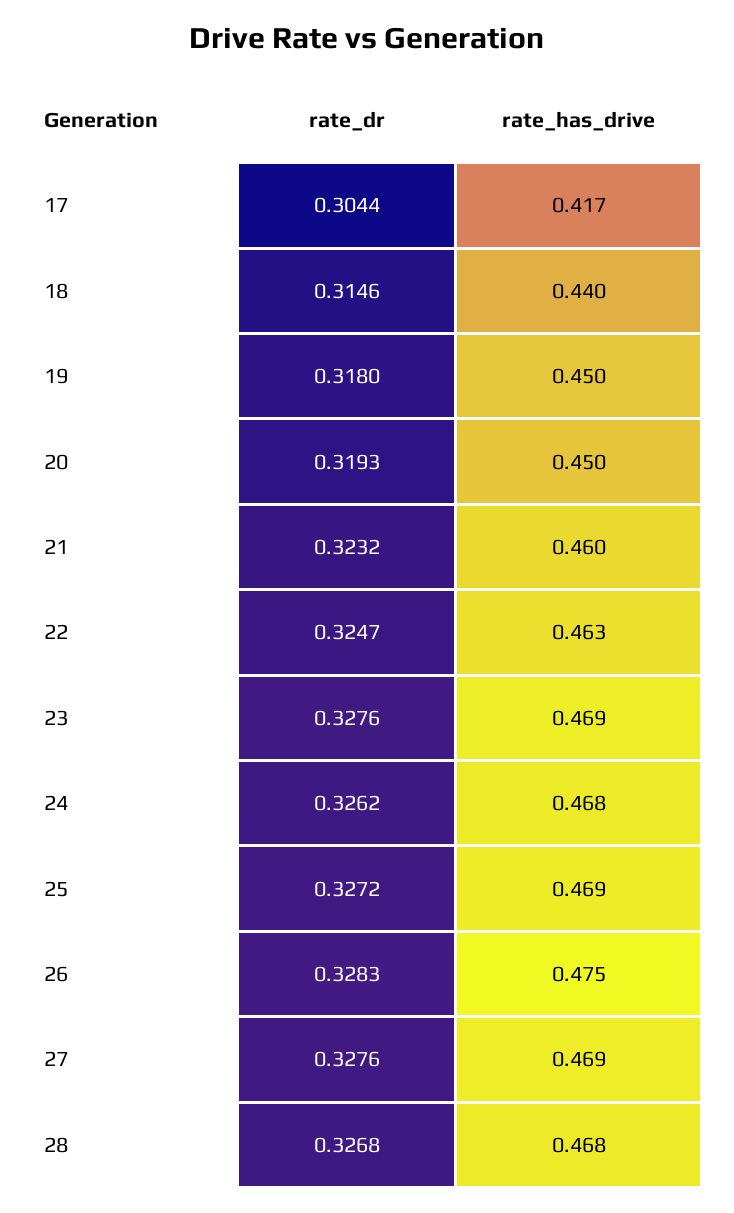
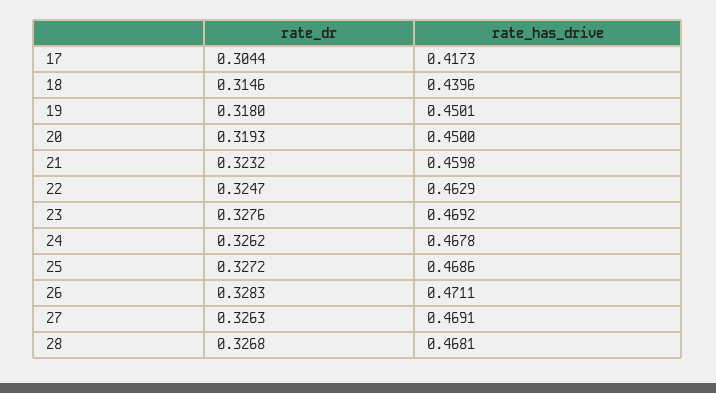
rate_has_drive, 26: 0.475 -> 0.4711
rate_dr, 27: 0.3276 -> 0.3263

